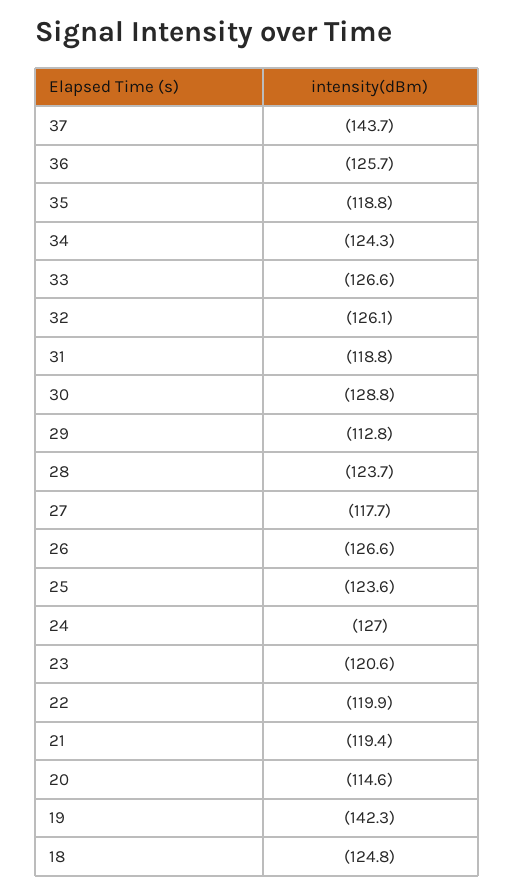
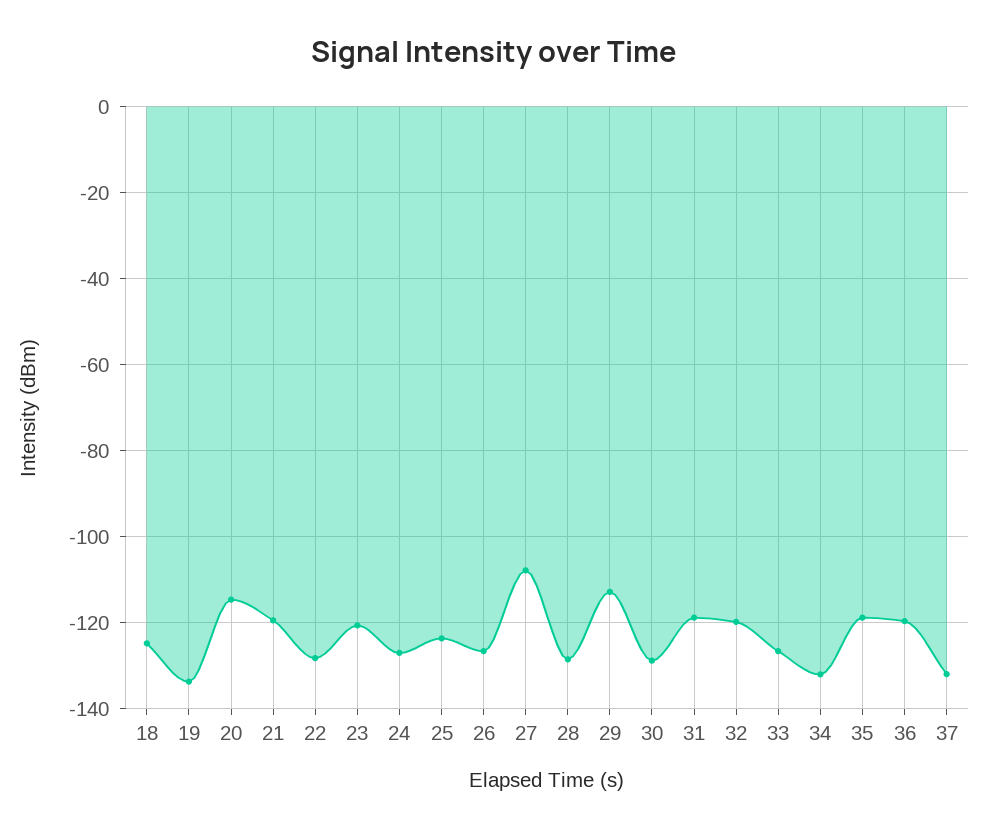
37: -143.7 -> -132
36: -125.7 -> -120
34: -124.3 -> -132
32: -126.1 -> -120
28: -123.7 -> -128
27: -117.7 -> -108
22: -119.9 -> -128
19: -142.3 -> -134

